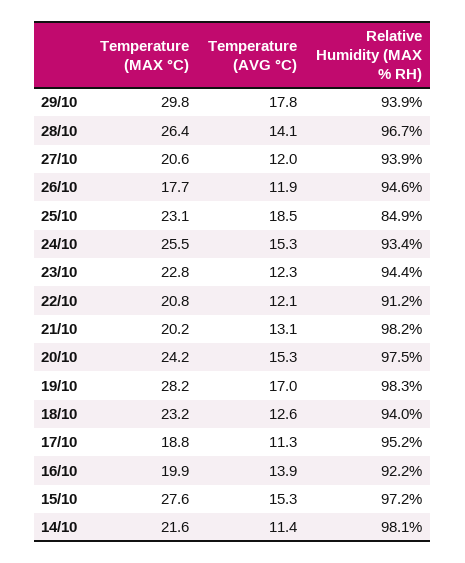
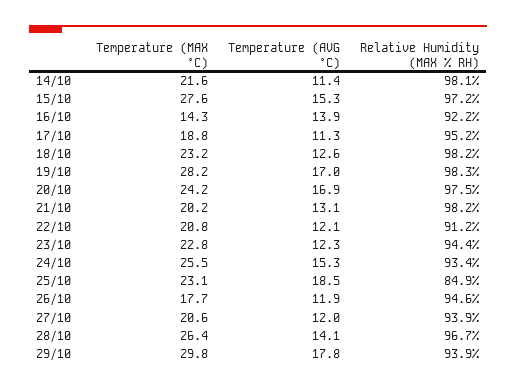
Temperature (AVG °C), 20/10: 15.3 -> 16.9
Relative Humidity (MAX % RH), 18/10: 94 -> 98.2
Temperature (MAX °C), 16/10: 19.9 -> 14.3

